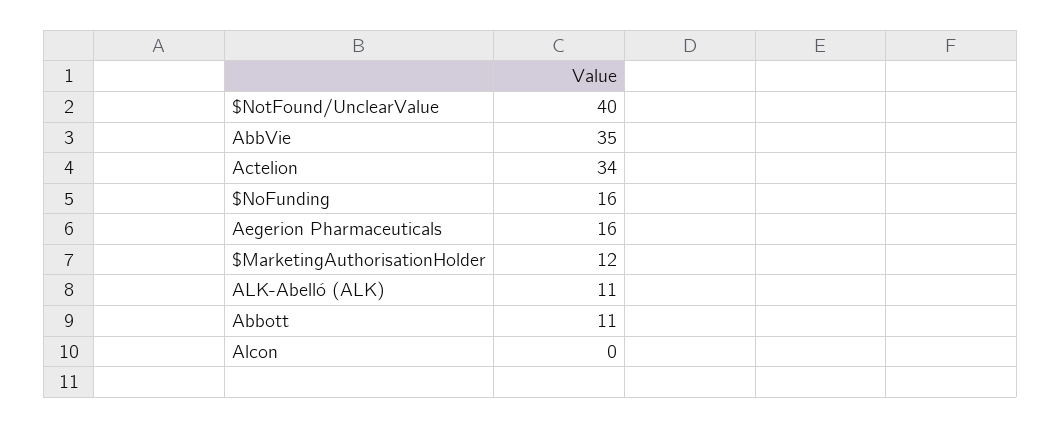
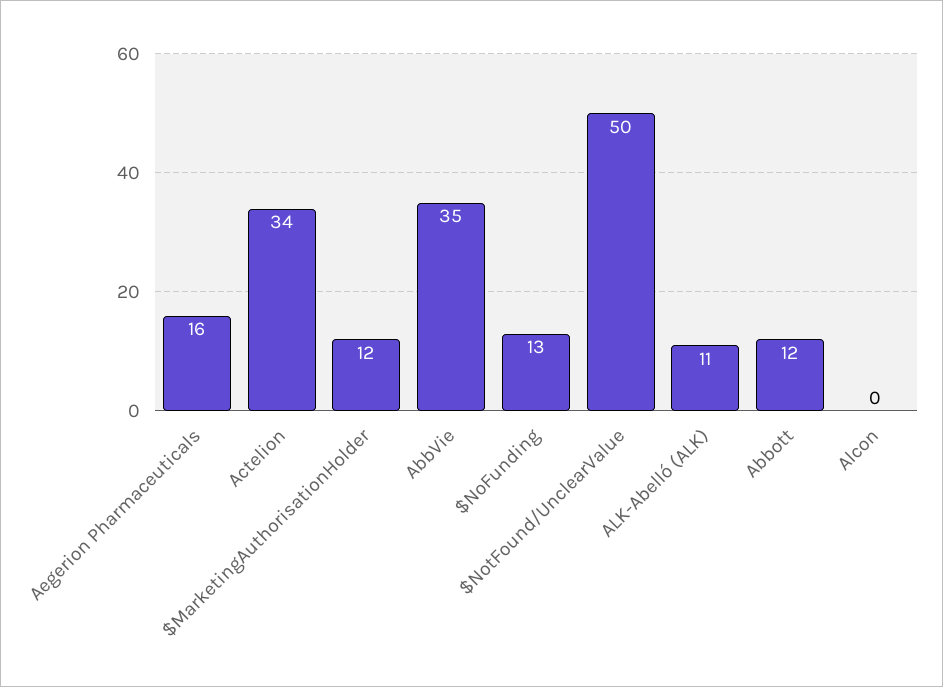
$NotFound/UnclearValue: 40 -> 50
$NoFunding: 16 -> 13
Abbott: 11 -> 12

